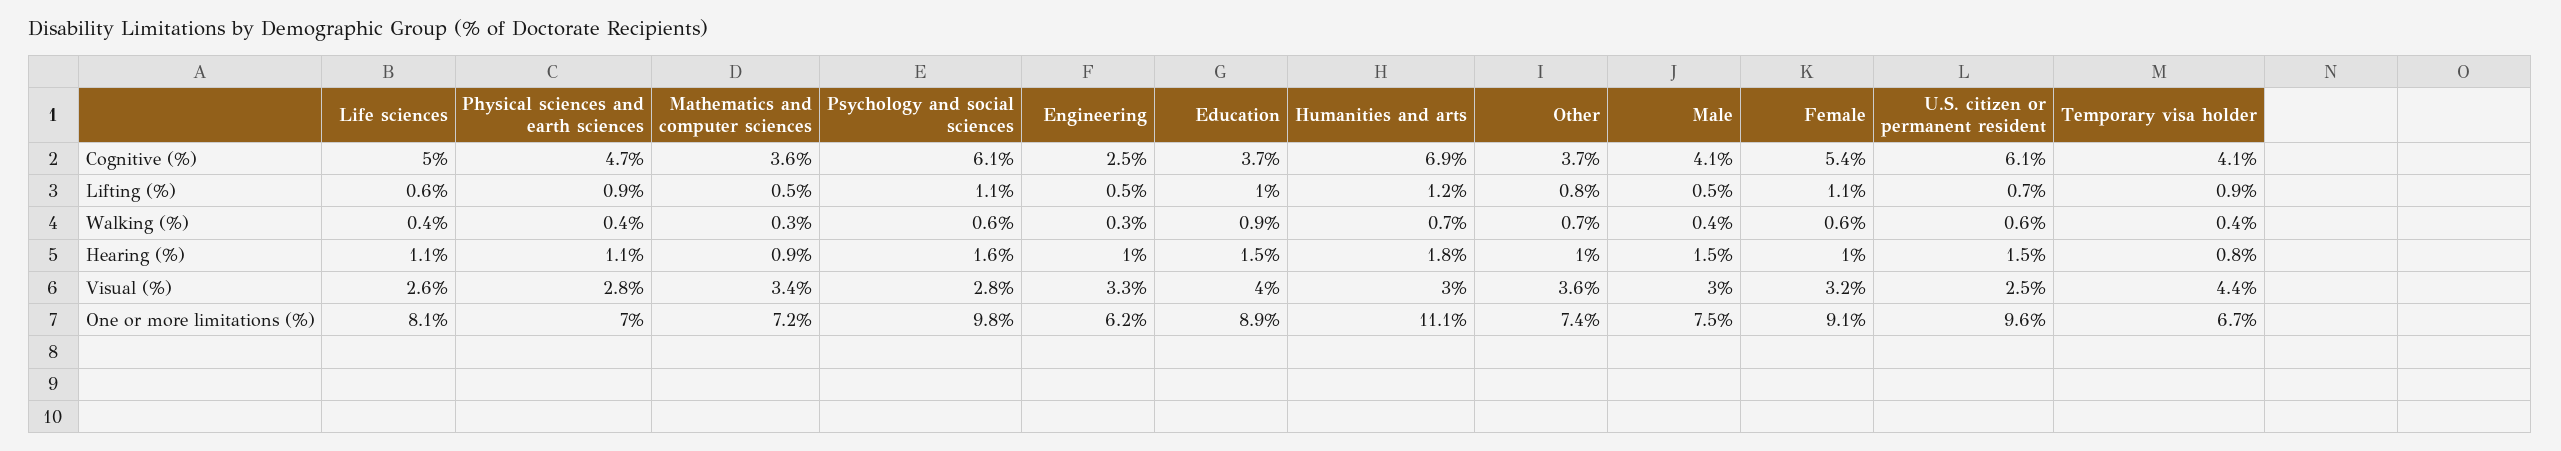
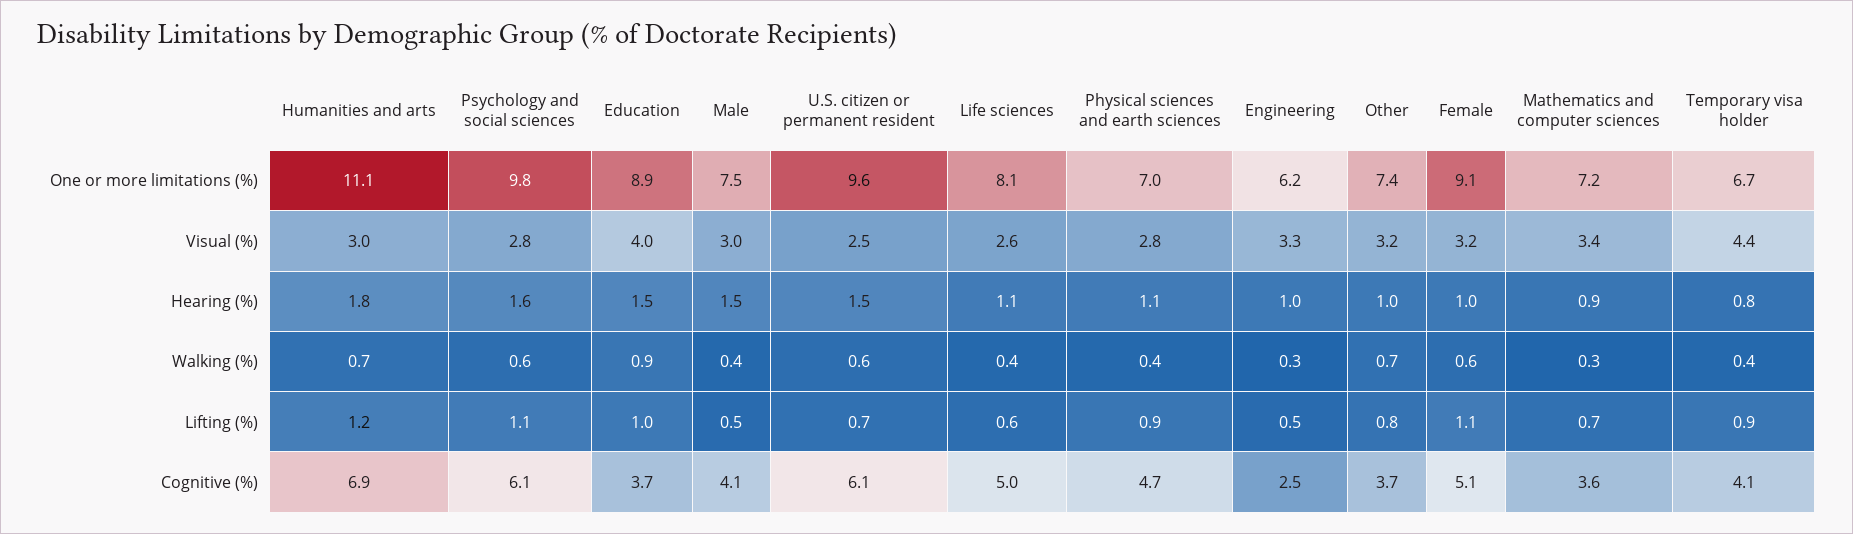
Female, Cognitive (%): 5.4 -> 5.1
Mathematics and computer sciences, Lifting (%): 0.5 -> 0.7
Other, Visual (%): 3.6 -> 3.2

